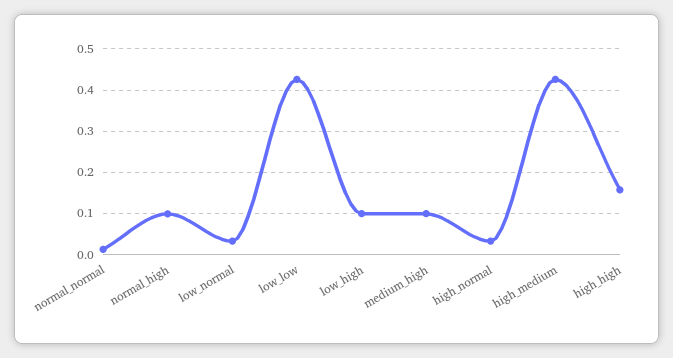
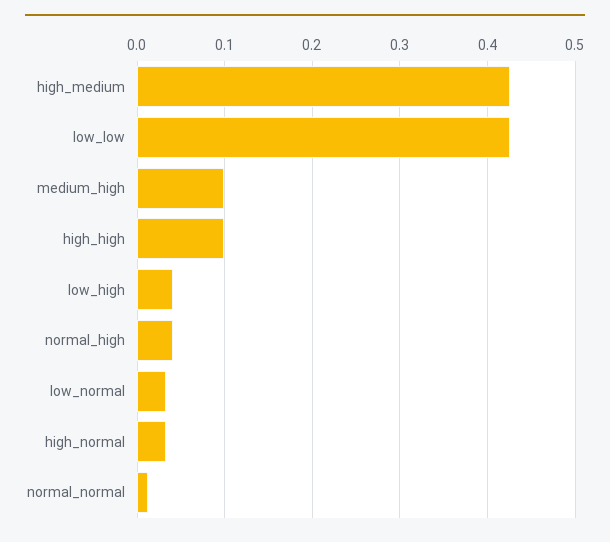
normal_high: 0.1 -> 0.04
low_high: 0.1 -> 0.04
high_high: 0.16 -> 0.1

